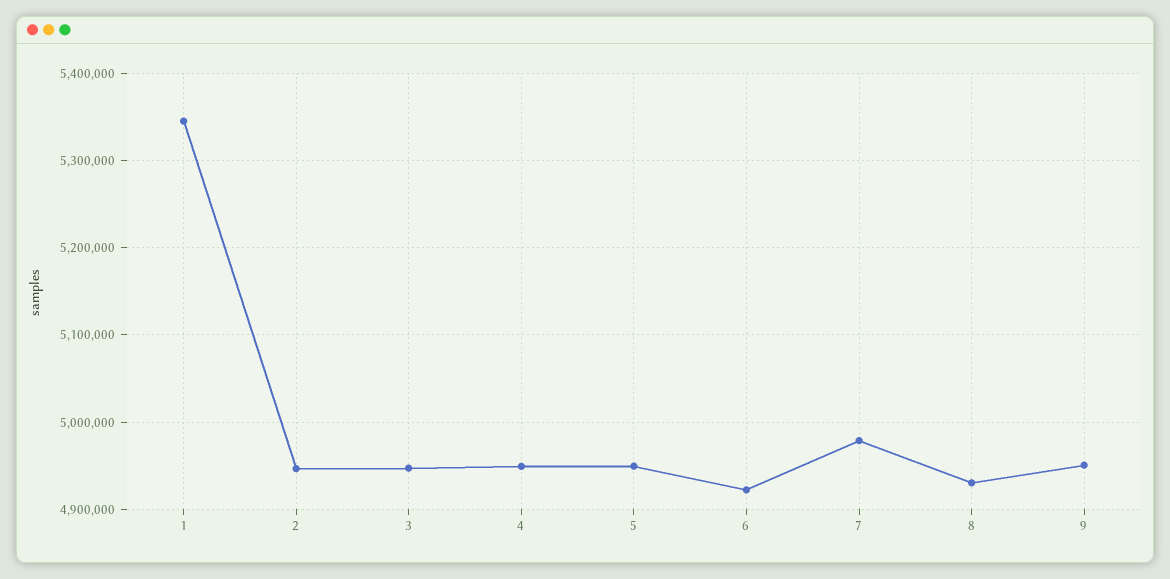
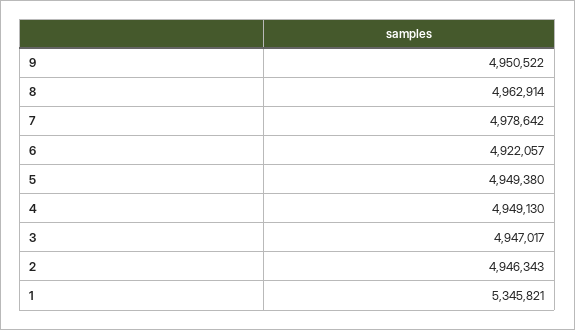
8: 4930000 -> 4962914

